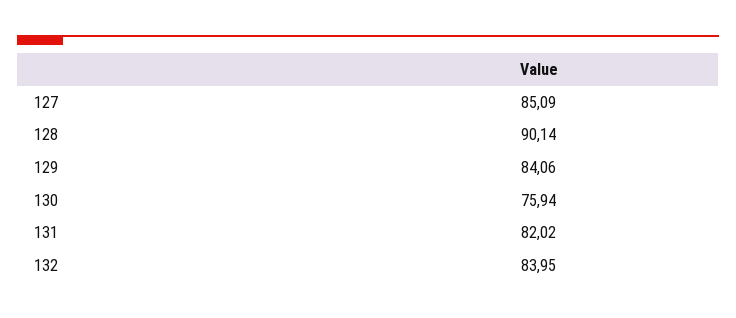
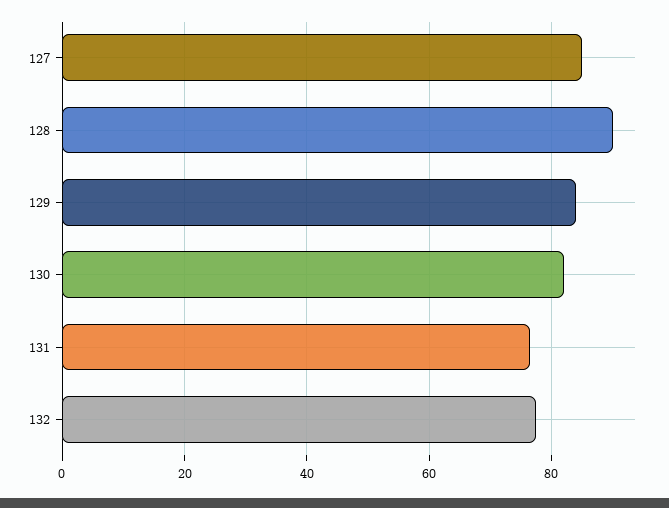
130: 75.94 -> 82
131: 82.02 -> 76
132: 83.95 -> 78

